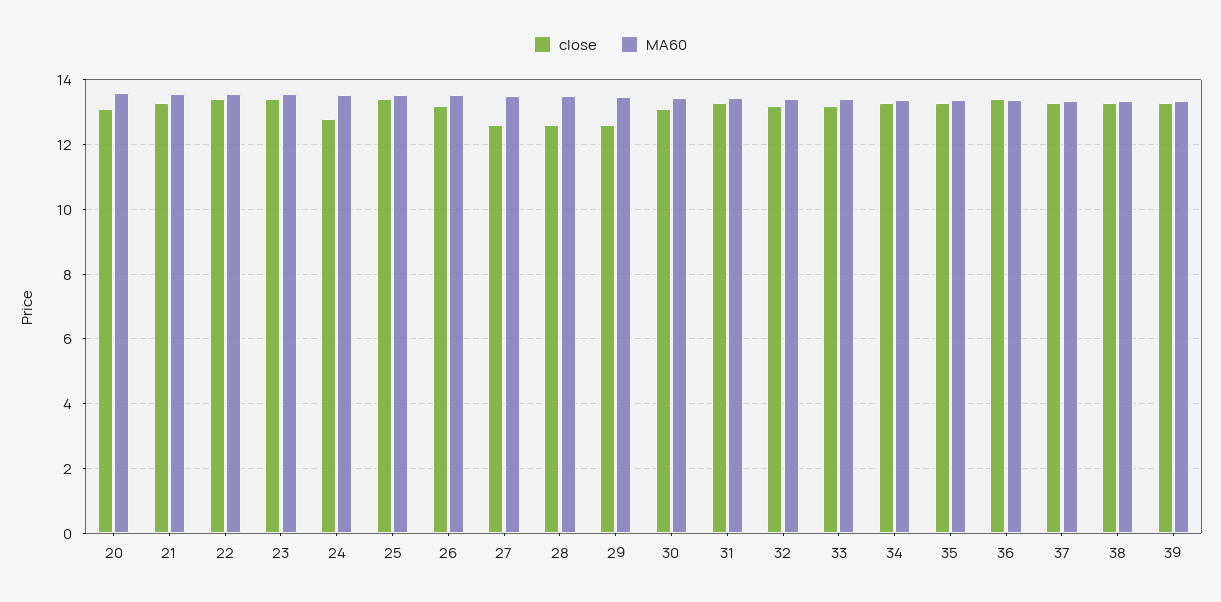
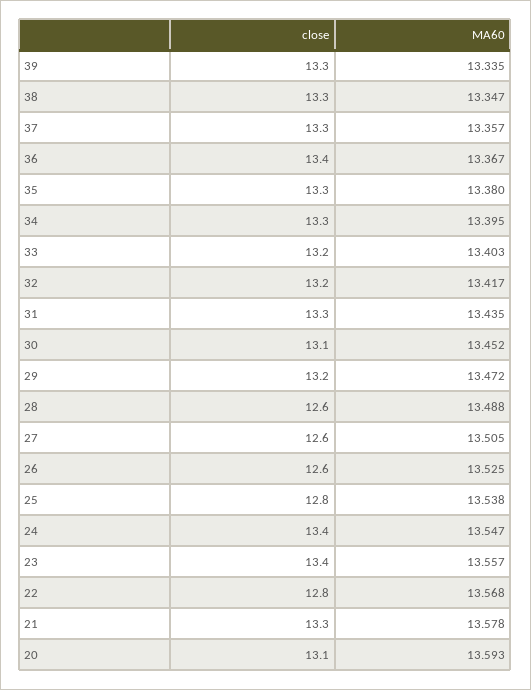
close, 22: 13.4 -> 12.8
close, 24: 12.8 -> 13.4
close, 25: 13.4 -> 12.8
close, 26: 13.2 -> 12.6
close, 29: 12.6 -> 13.2

